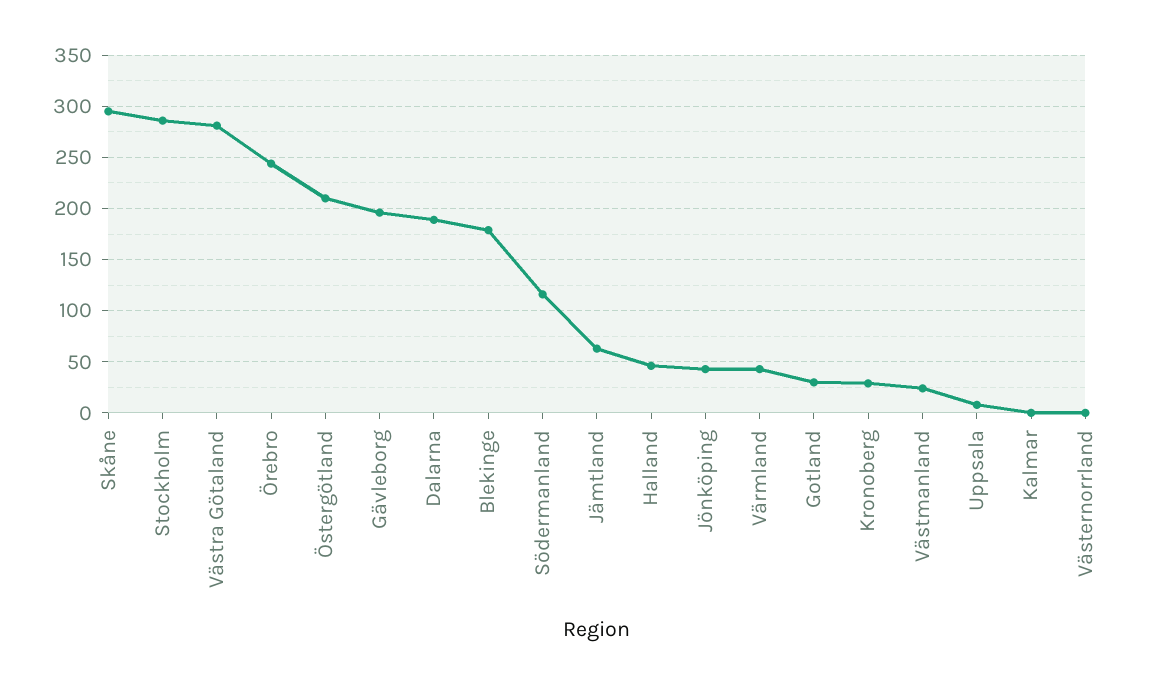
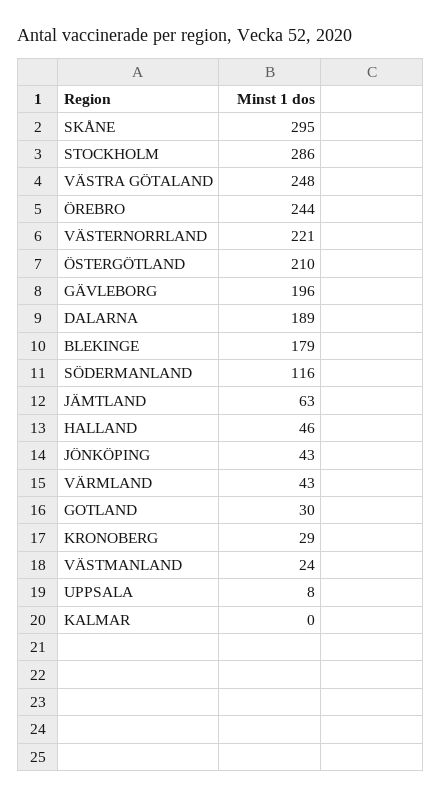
Västra Götaland: 280 -> 248
Västernorrland: 0 -> 221

